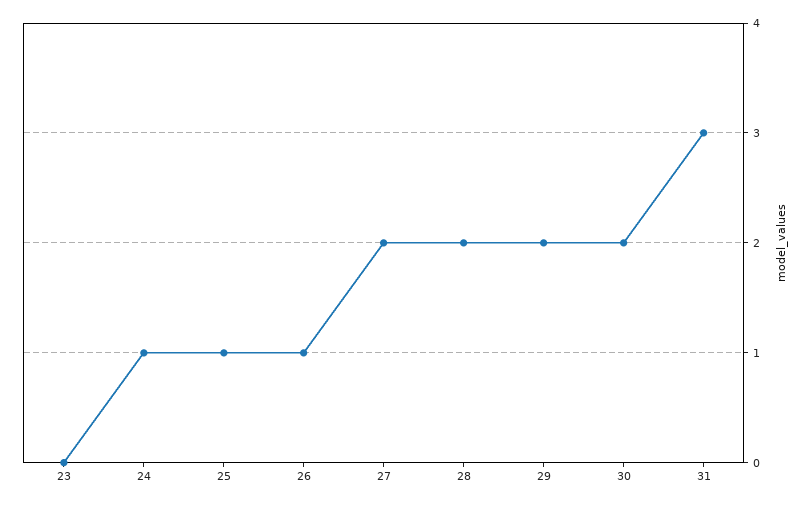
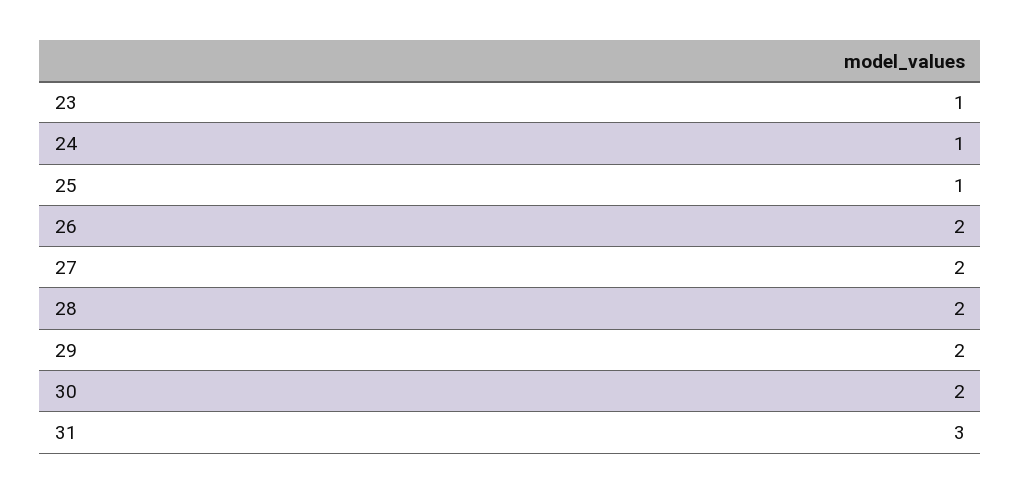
23: 0 -> 1
26: 1 -> 2

